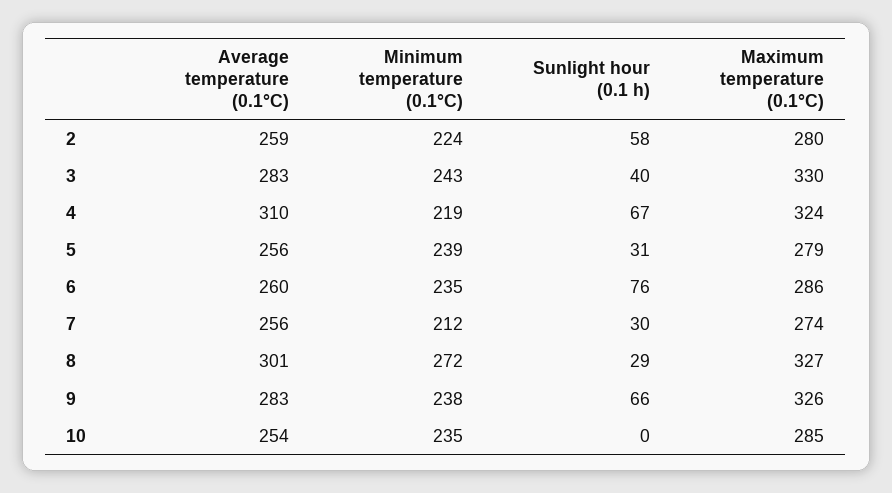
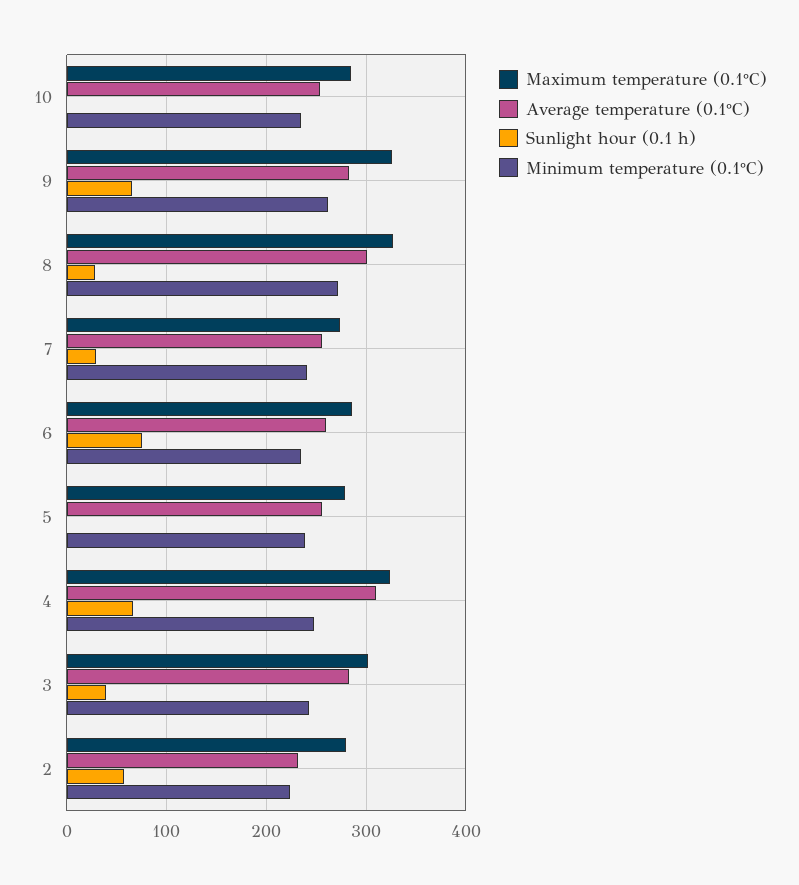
Average temperature (0.1°C), 2: 259 -> 230
Maximum temperature (0.1°C), 3: 330 -> 300
Minimum temperature (0.1°C), 4: 219 -> 250
Sunlight hour (0.1 h), 5: 31 -> 0
Minimum temperature (0.1°C), 7: 212 -> 240
Minimum temperature (0.1°C), 9: 238 -> 260

